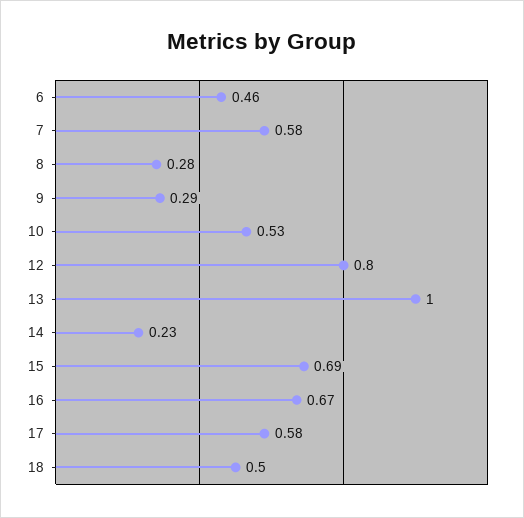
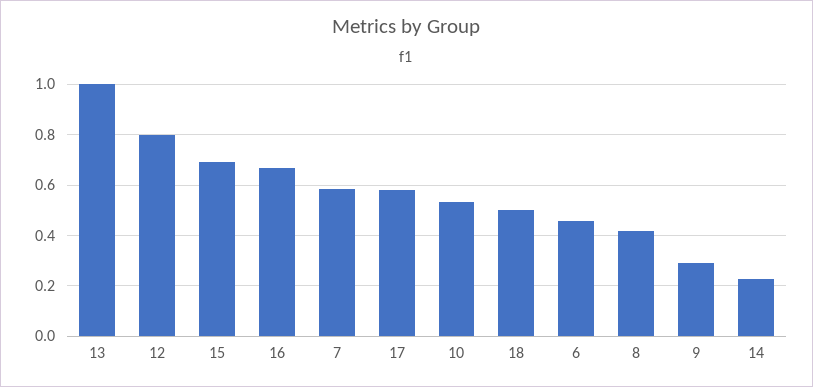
8: 0.28 -> 0.425

